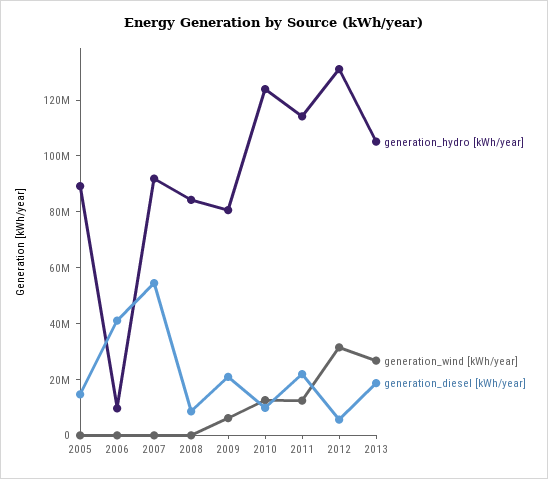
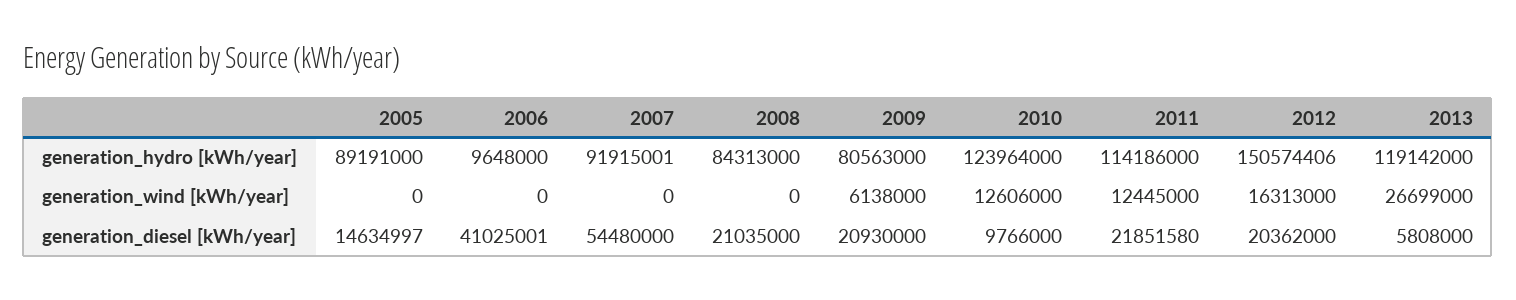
generation_diesel [kWh/year], 2008: 10000000 -> 21035000
generation_hydro [kWh/year], 2012: 130000000 -> 150574406
generation_wind [kWh/year], 2012: 30000000 -> 16313000
generation_diesel [kWh/year], 2012: 5000000 -> 20362000
generation_hydro [kWh/year], 2013: 105000000 -> 119142000
generation_diesel [kWh/year], 2013: 20000000 -> 5808000

